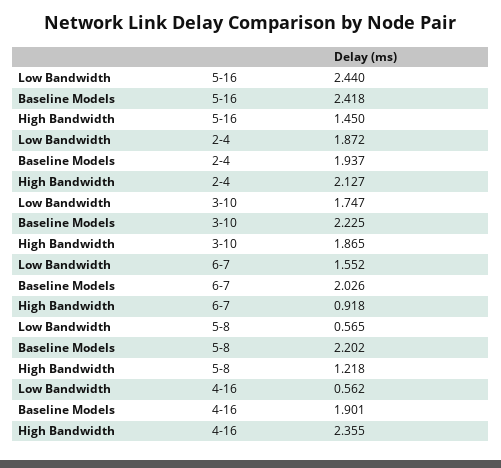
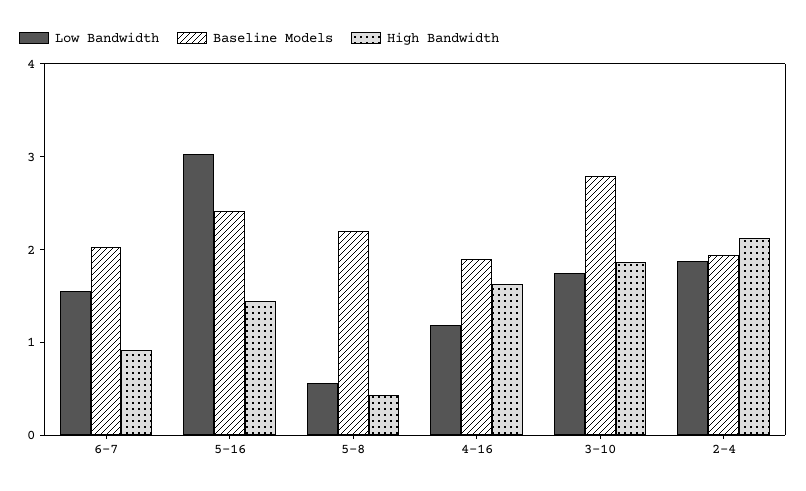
Low Bandwidth, 5-16: 2.44 -> 3
Baseline Models, 3-10: 2.225 -> 2.8
High Bandwidth, 5-8: 1.218 -> 0.4
Low Bandwidth, 4-16: 0.562 -> 1.2
High Bandwidth, 4-16: 2.355 -> 1.6

